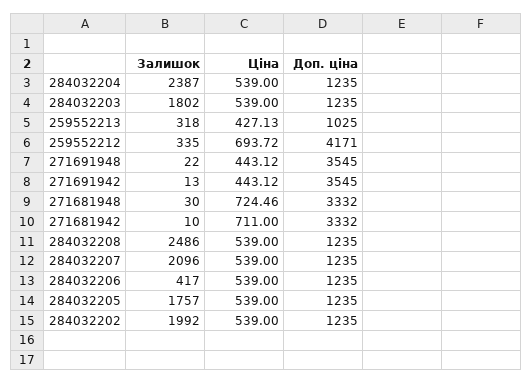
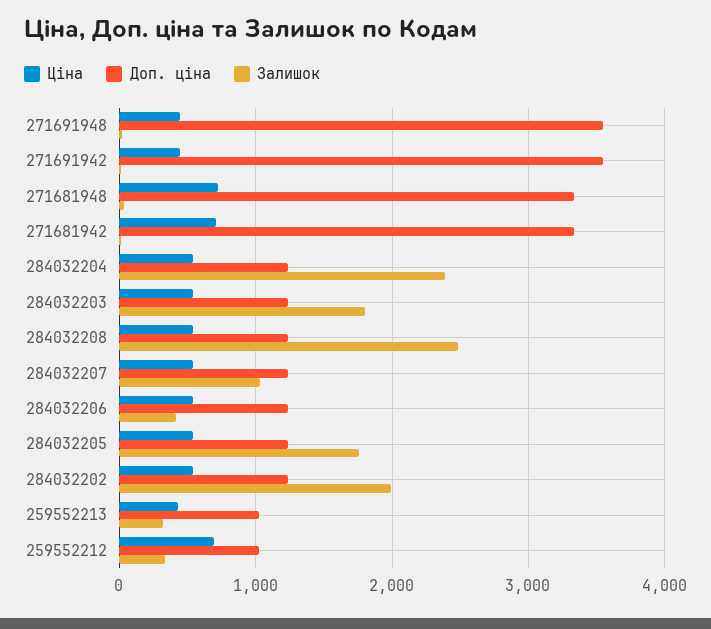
Доп. ціна, 259552212: 4171 -> 1000
Залишок, 284032207: 2096 -> 1000

